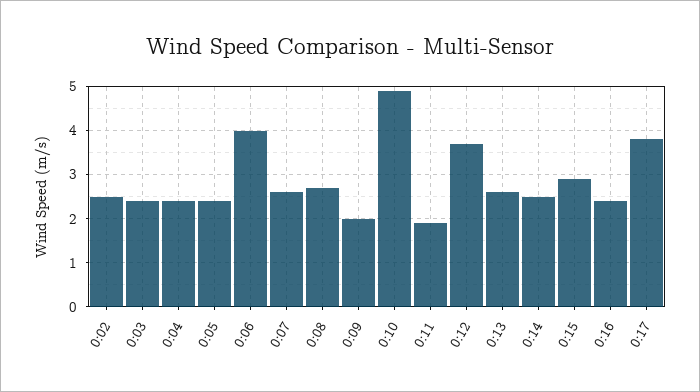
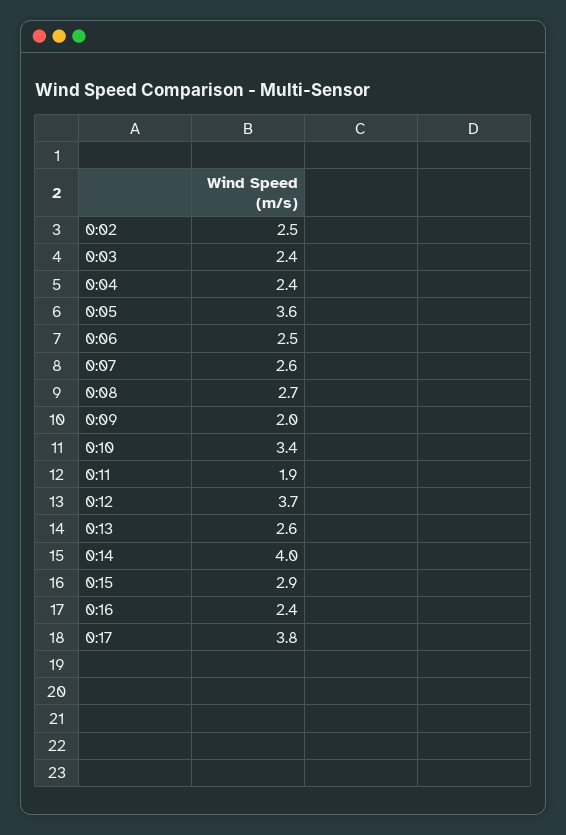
0:05: 2.5 -> 3.6
0:06: 4 -> 2.5
0:10: 5 -> 3.4
0:14: 2.5 -> 4

